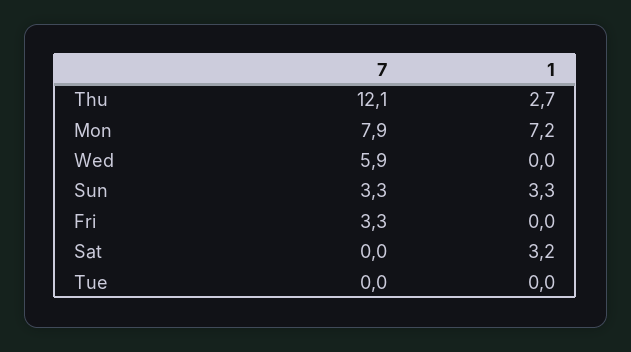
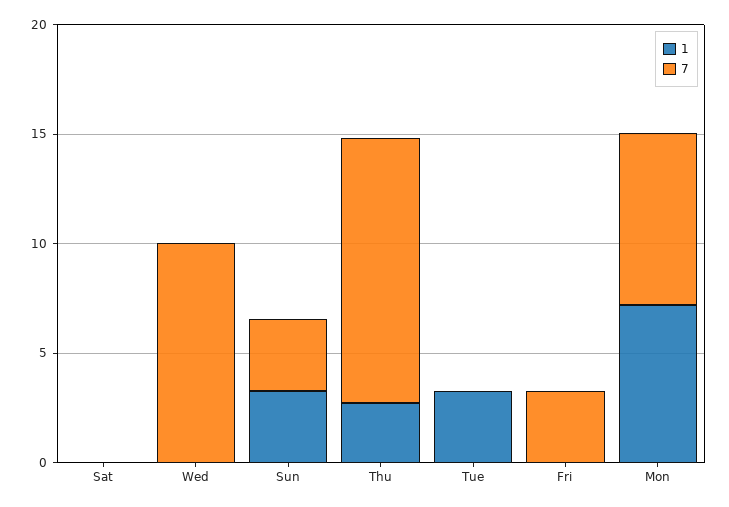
7, Wed: 5.9 -> 10
1, Sat: 3.2 -> 0
1, Tue: 0 -> 3

